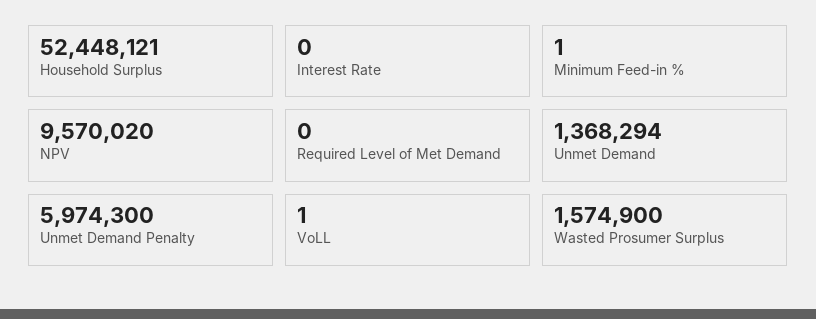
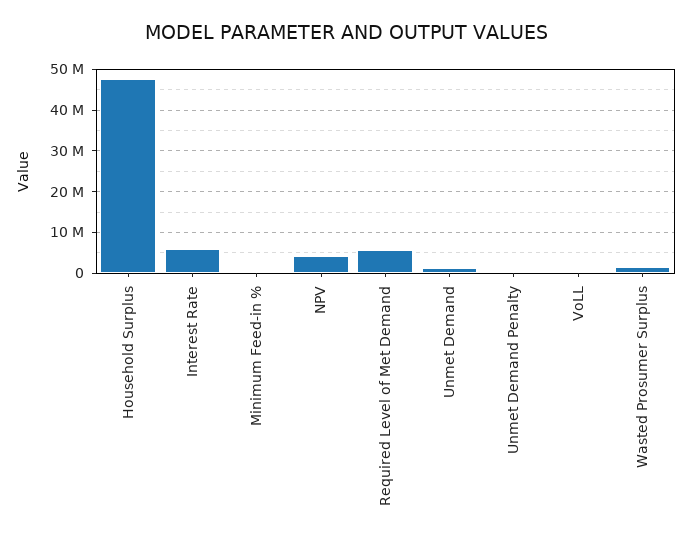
Household Surplus: 52448121 -> 48000000
Interest Rate: 0 -> 6000000
NPV: 9570020 -> 4000000
Required Level of Met Demand: 0 -> 6000000
Unmet Demand Penalty: 5974300 -> 0

